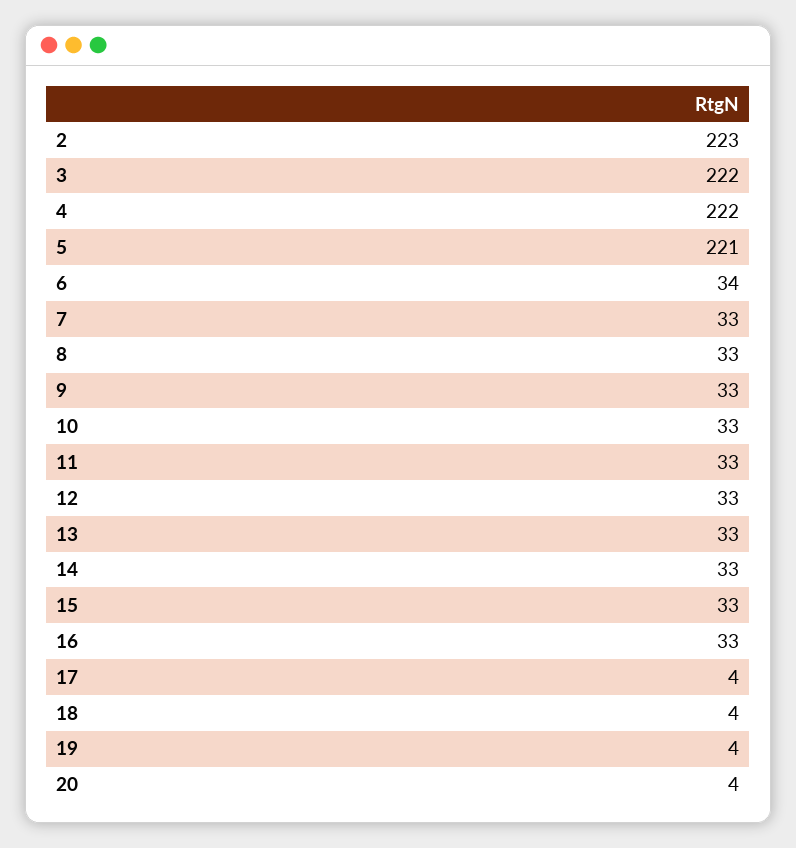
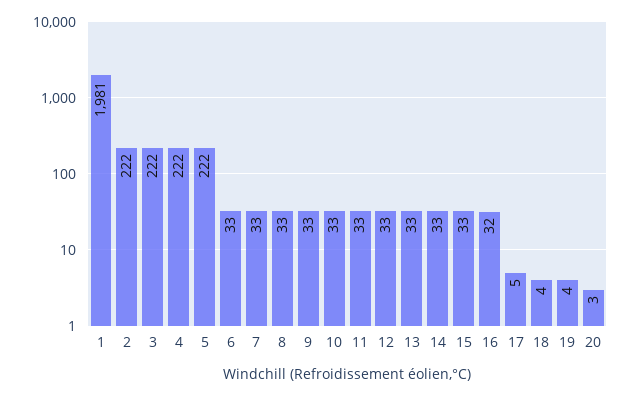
2: 223 -> 222
5: 221 -> 222
6: 34 -> 33
16: 33 -> 32
17: 4 -> 5
20: 4 -> 3
1: none -> 1981

